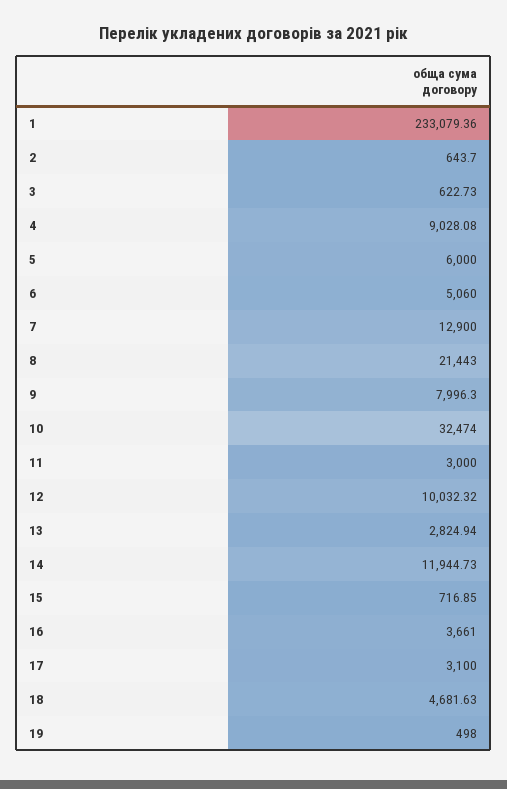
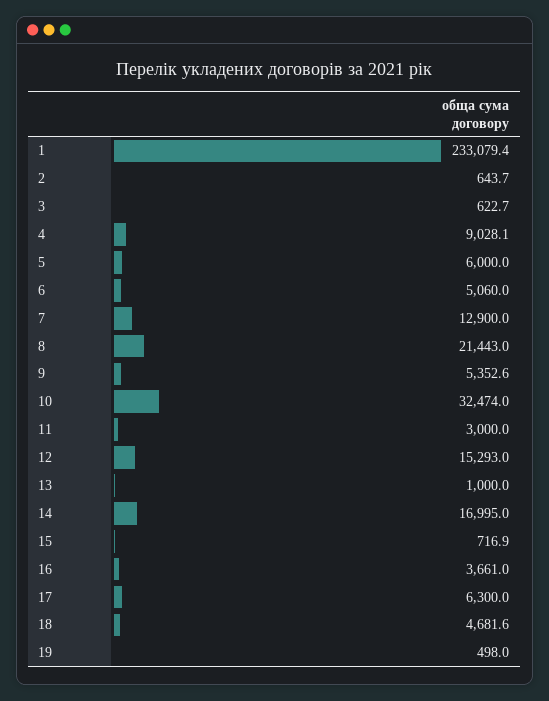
9: 7996.3 -> 5352.6
12: 10032.32 -> 15293
13: 2824.94 -> 1000
14: 11944.73 -> 16995
17: 3100 -> 6300

